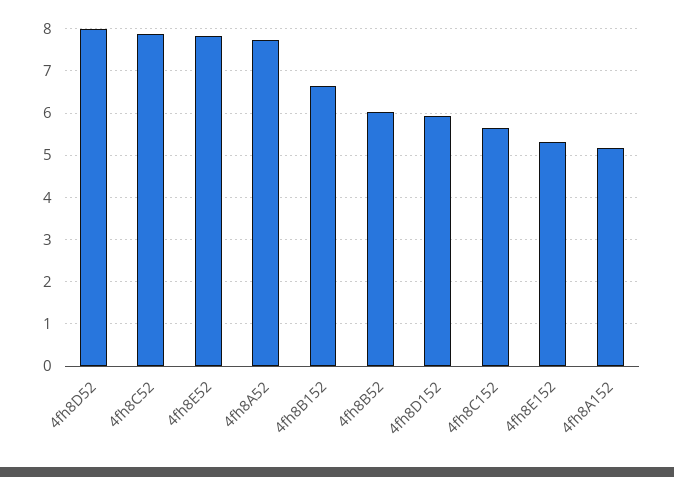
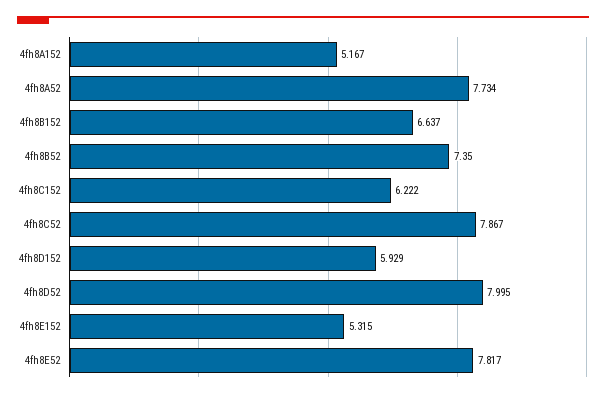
4fh8B52: 6 -> 7.35
4fh8C152: 5.6 -> 6.222

